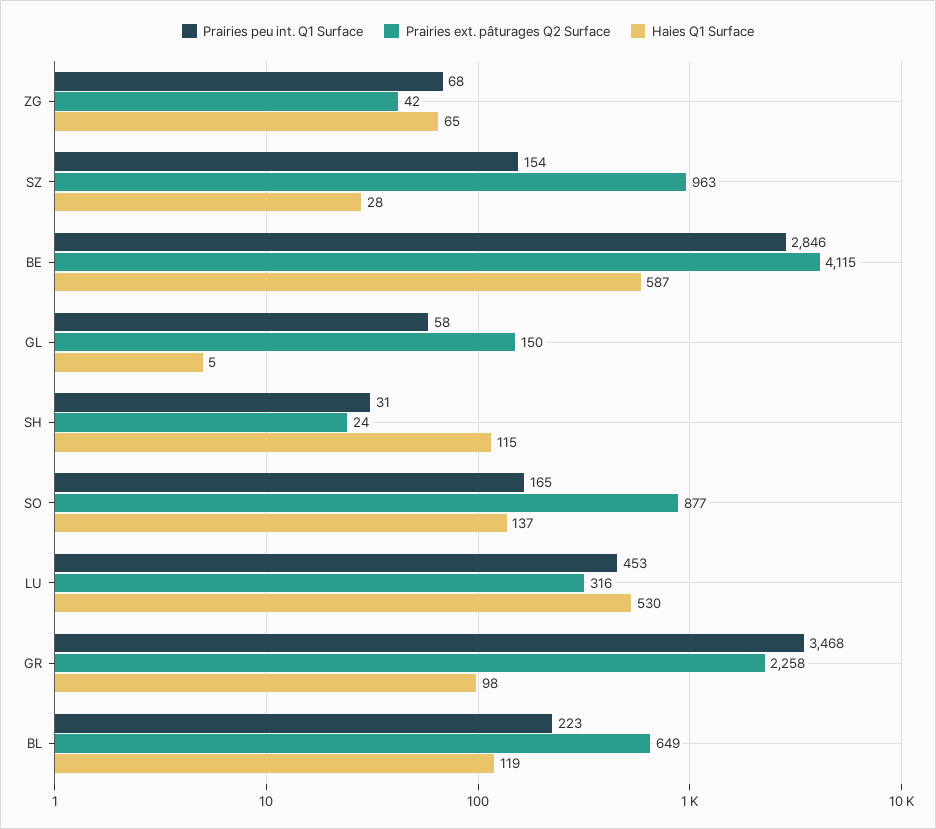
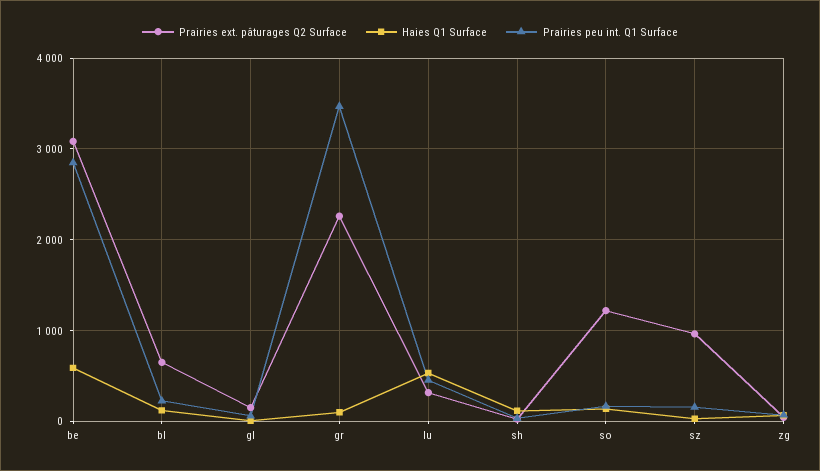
Prairies ext. pâturages Q2 Surface, BE: 4115 -> 3100
Prairies ext. pâturages Q2 Surface, SO: 877 -> 1200

